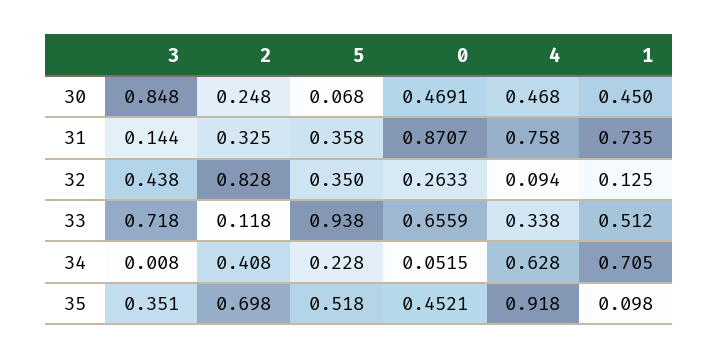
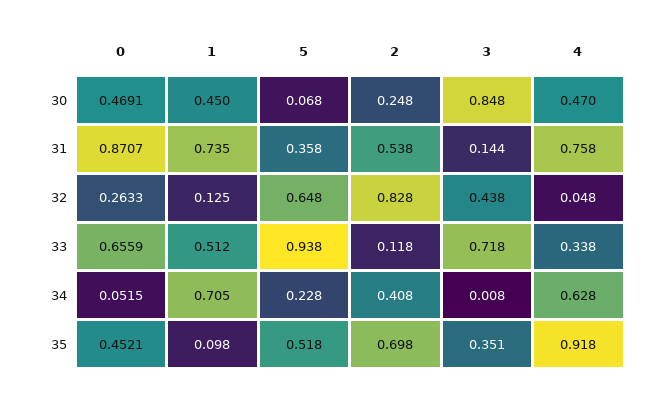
4, 30: 0.468 -> 0.47
2, 31: 0.325 -> 0.538
5, 32: 0.35 -> 0.648
4, 32: 0.094 -> 0.048

